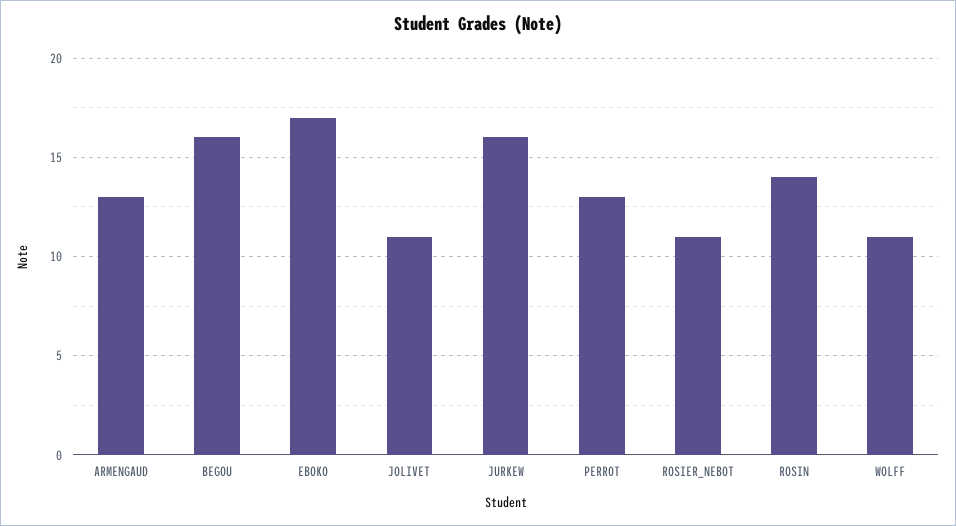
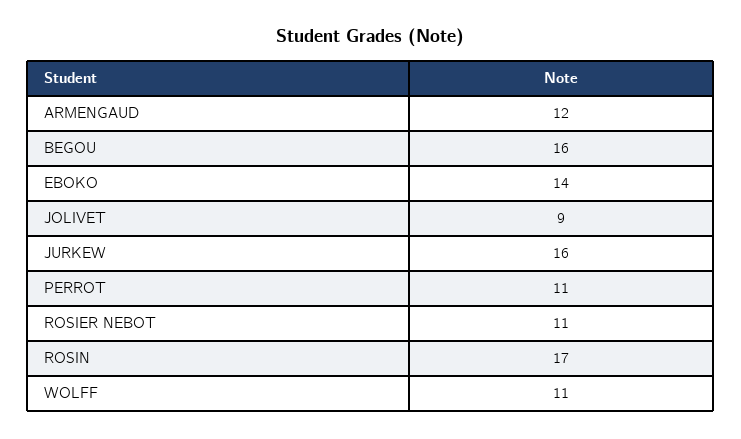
ARMENGAUD: 13 -> 12
EBOKO: 17 -> 14
JOLIVET: 11 -> 9
PERROT: 13 -> 11
ROSIN: 14 -> 17

